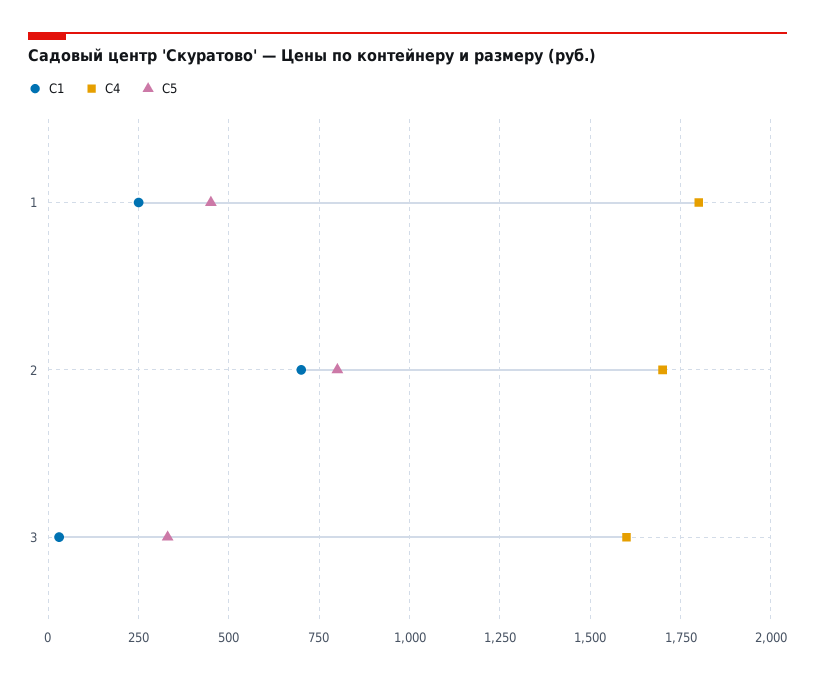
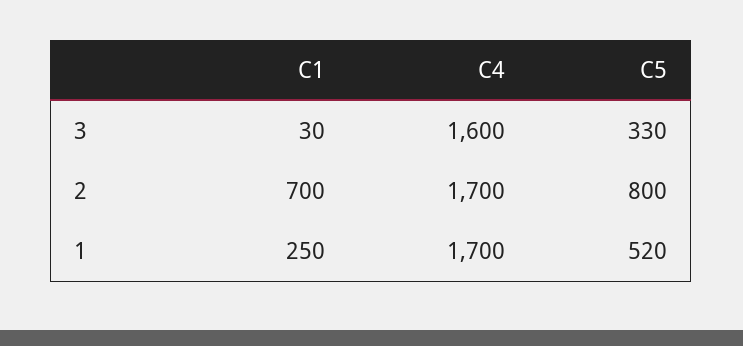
С4, 1: 1800 -> 1700
С5, 1: 450 -> 520

